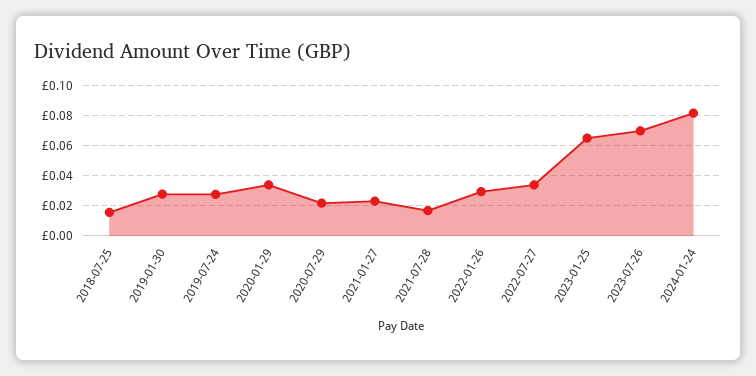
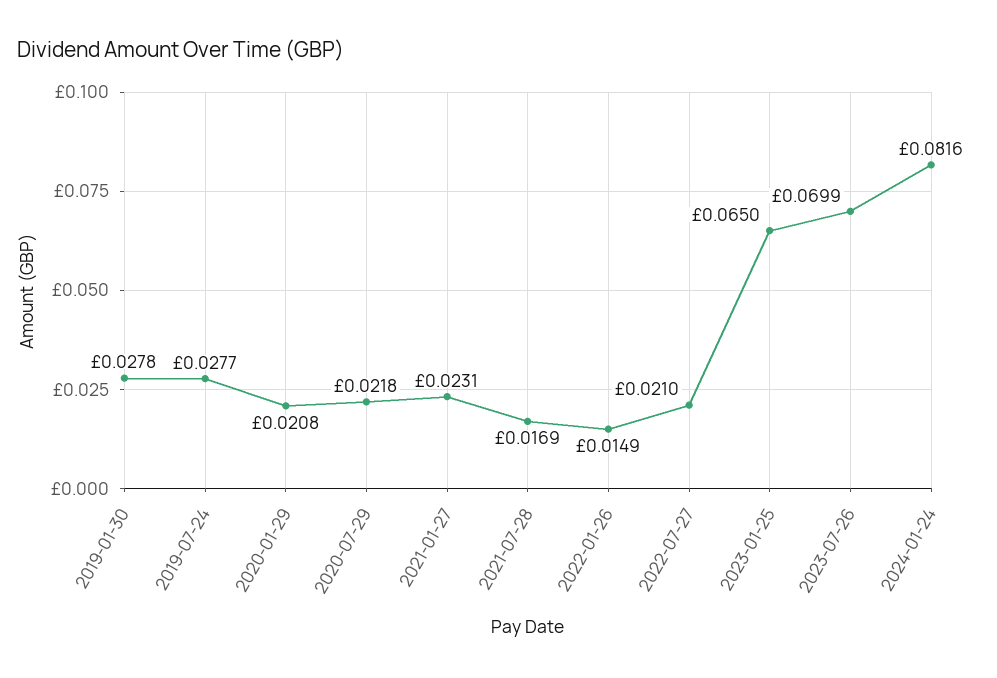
2018-07-25: 0.015 -> none
2020-01-29: 0.035 -> 0.0208
2022-01-26: 0.03 -> 0.0149
2022-07-27: 0.035 -> 0.021

